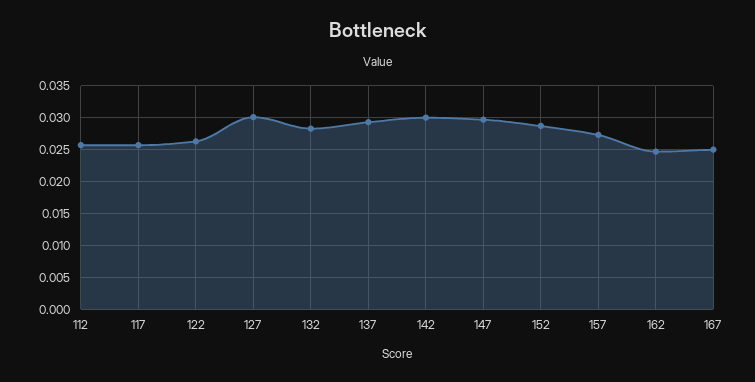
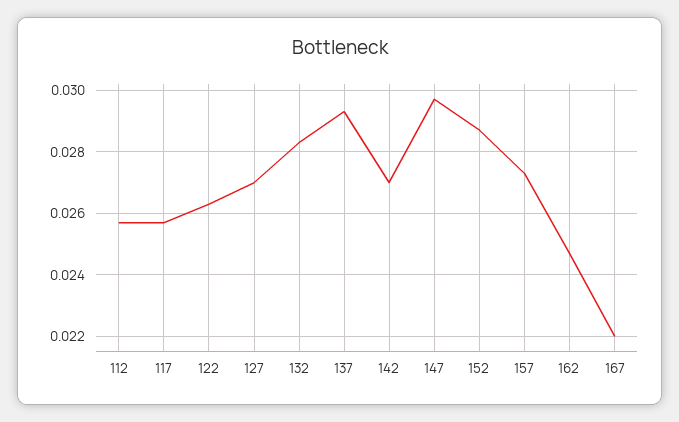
127: 0.03 -> 0.027
142: 0.03 -> 0.027
167: 0.025 -> 0.022

